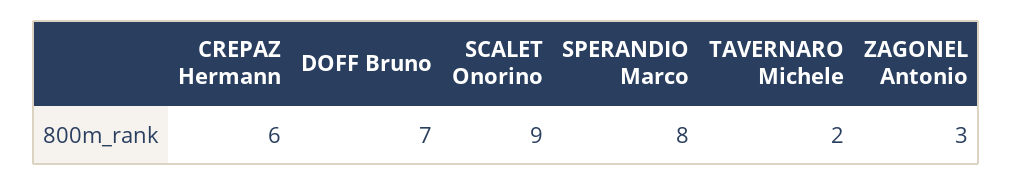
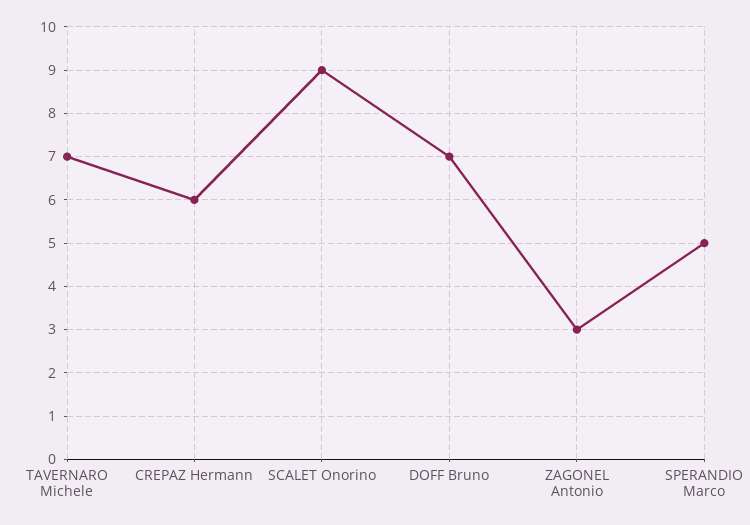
SPERANDIO Marco: 8 -> 5
TAVERNARO Michele: 2 -> 7

